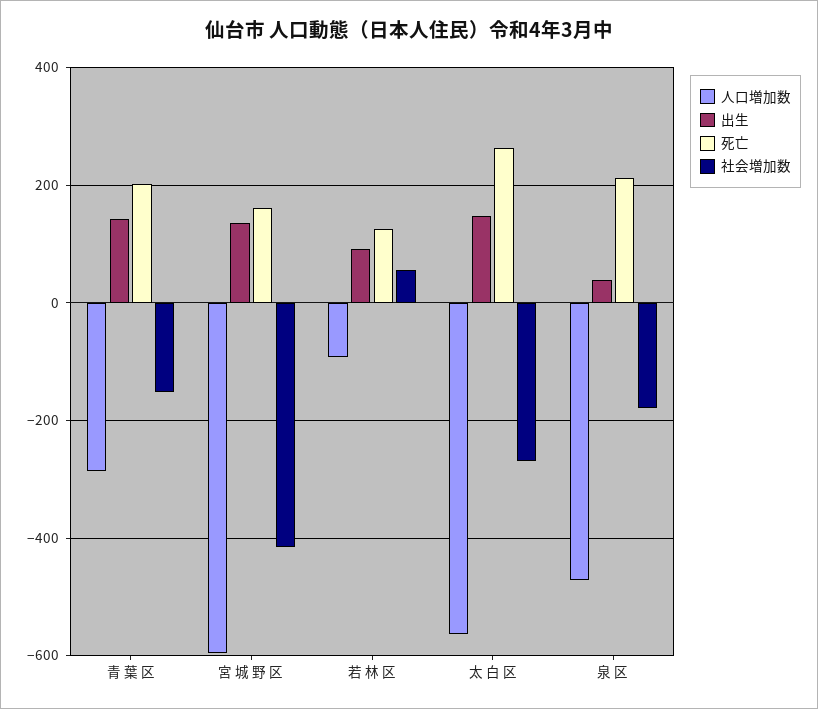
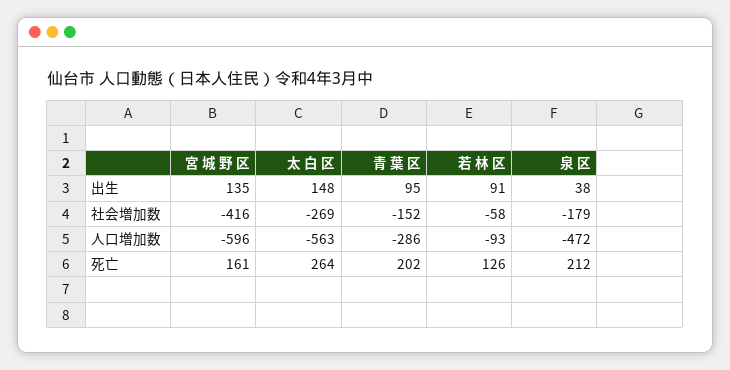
出生, 青 葉 区: 140 -> 95
社会増加数, 若 林 区: 60 -> -58

